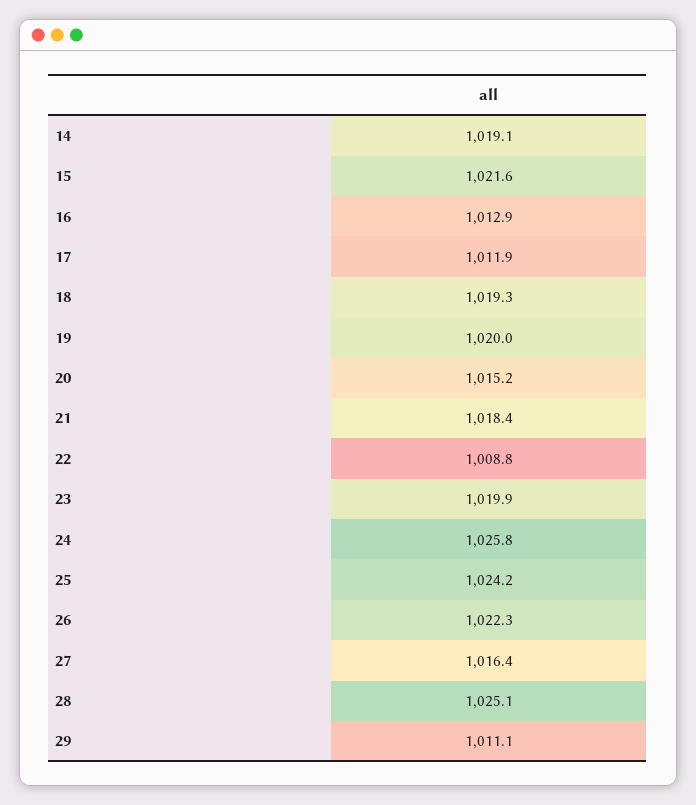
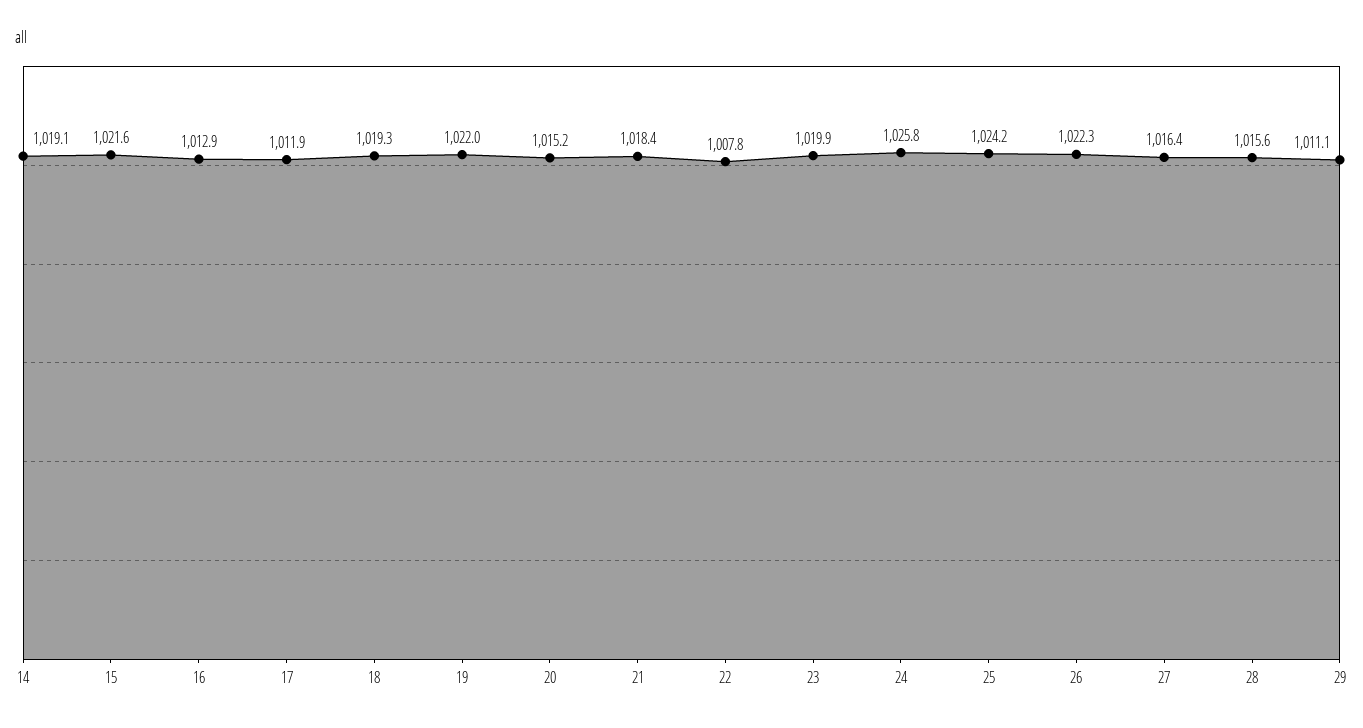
19: 1020 -> 1022
22: 1008.8 -> 1007.8
28: 1025.1 -> 1015.6

